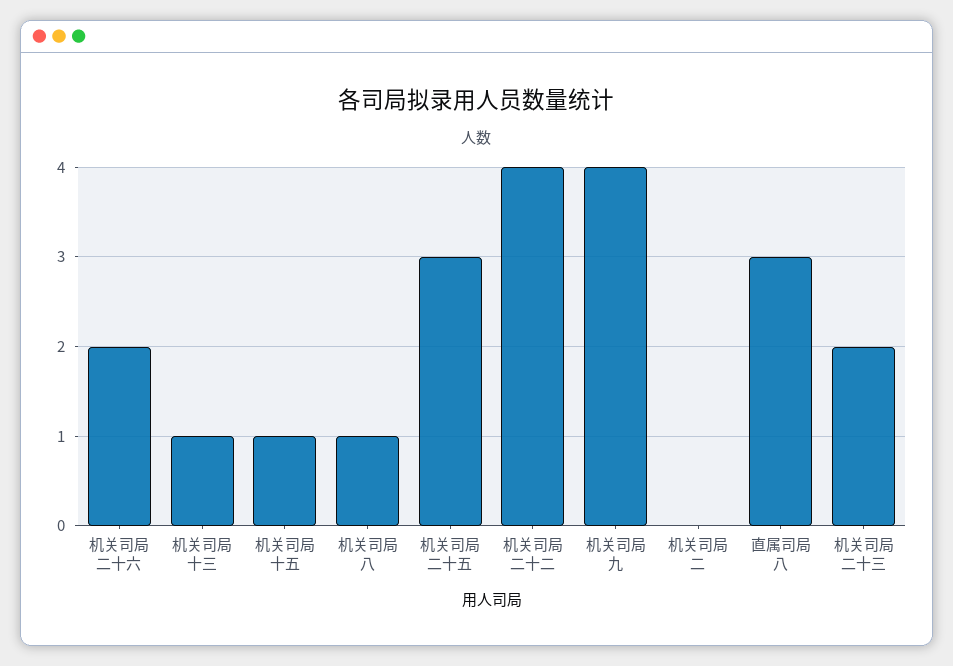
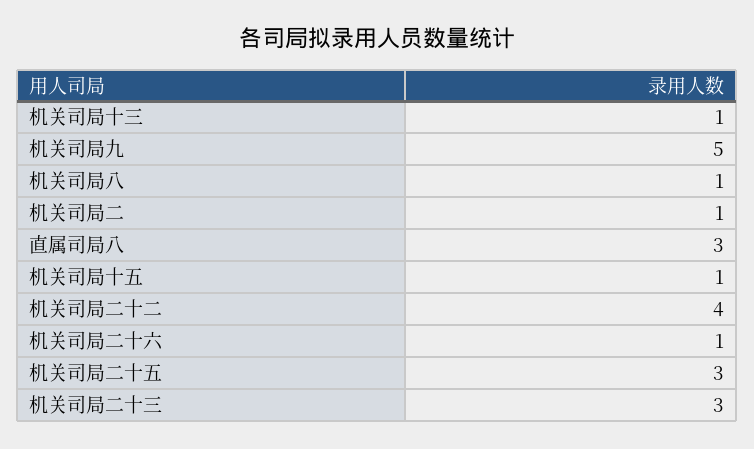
机关司局二十六: 2 -> 1
机关司局九: 4 -> 5
机关司局二: 0 -> 1
机关司局二十三: 2 -> 3

